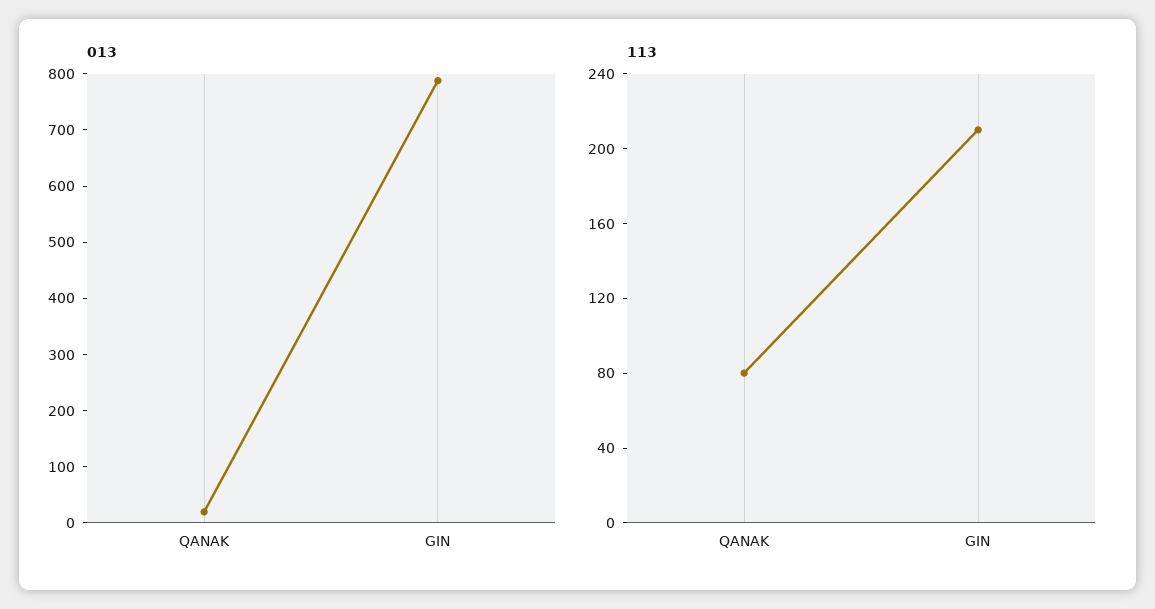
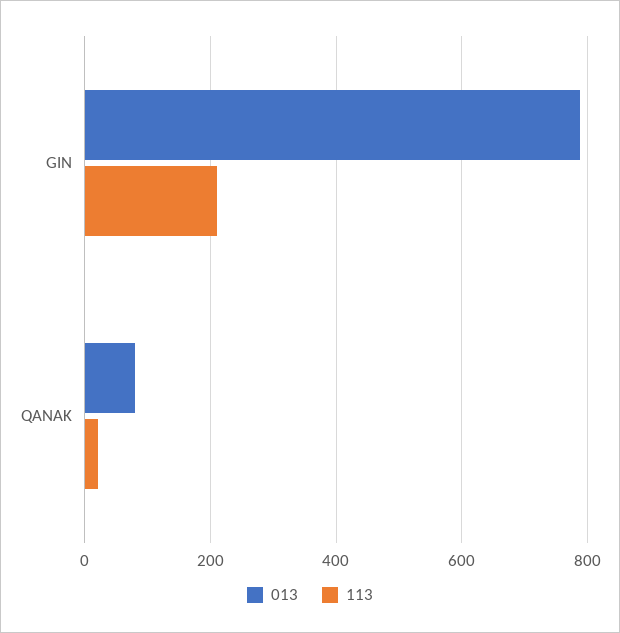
013, QANAK: 20 -> 80
113, QANAK: 80 -> 20

